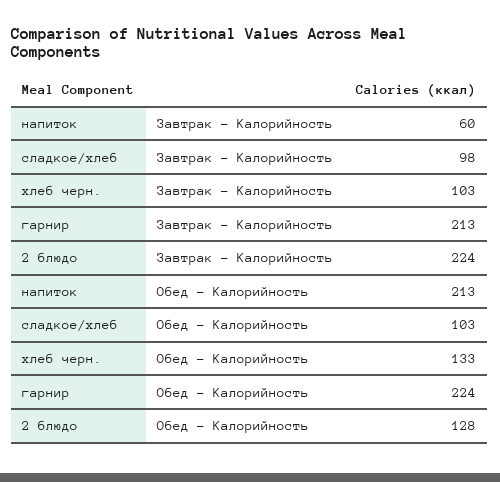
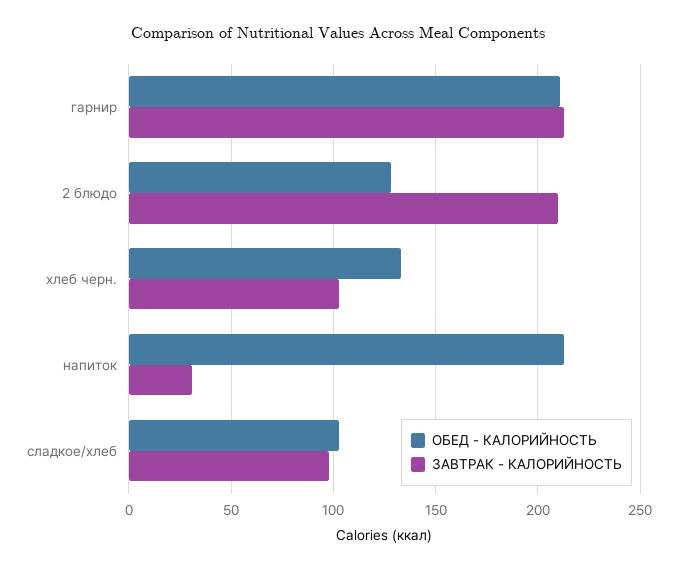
Завтрак - Калорийность, напиток: 60 -> 30
Завтрак - Калорийность, 2 блюдо: 224 -> 210
Обед - Калорийность, гарнир: 224 -> 210

